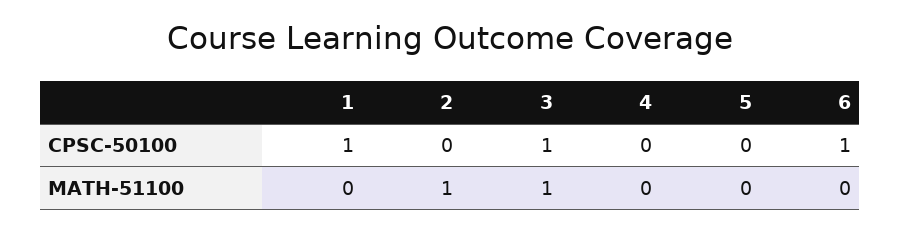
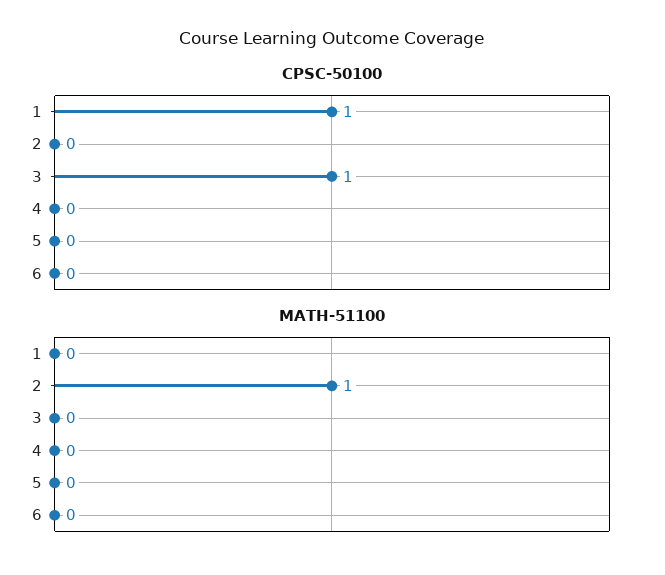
CPSC-50100, 6: 1 -> 0
MATH-51100, 3: 1 -> 0

